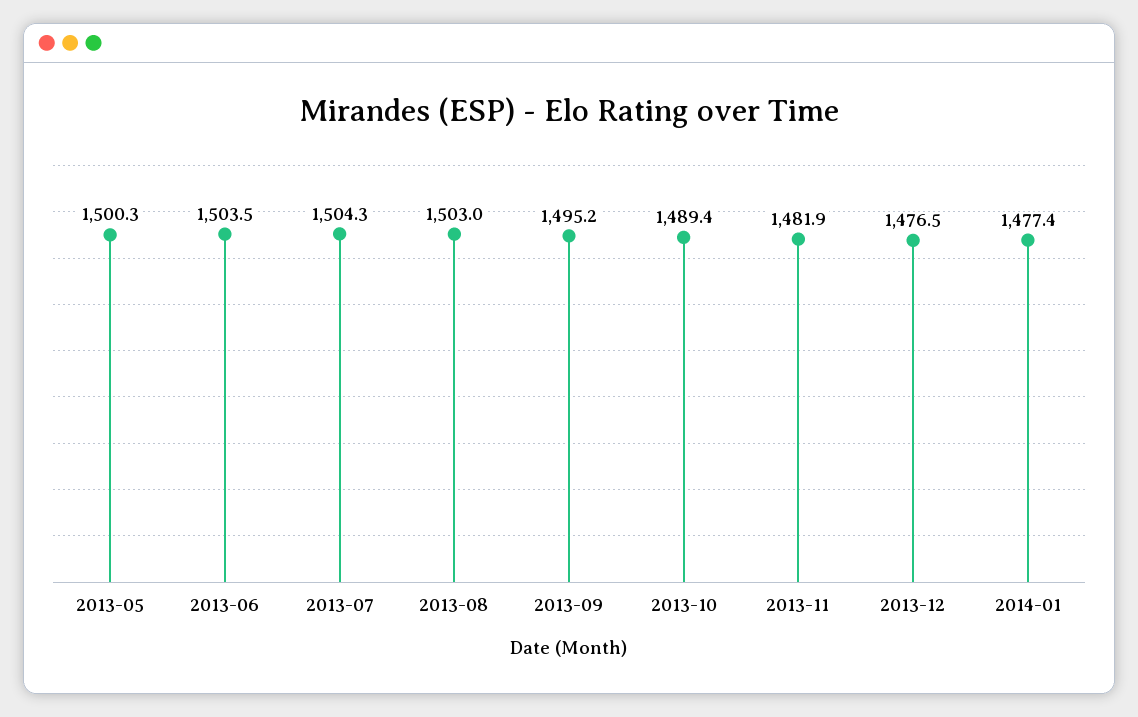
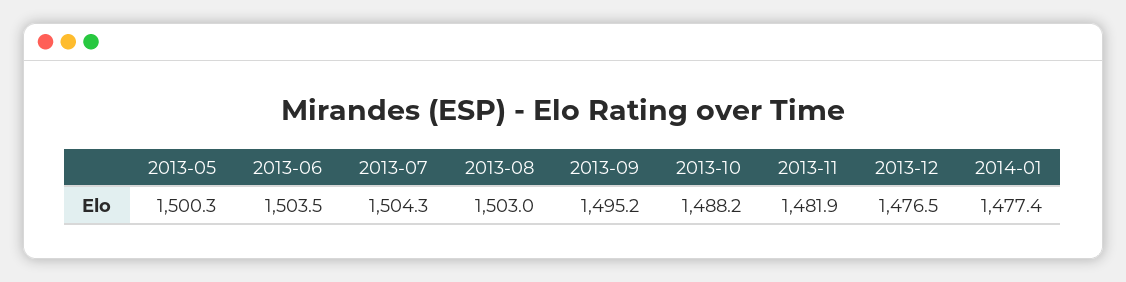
2013-10: 1489.4 -> 1488.2

